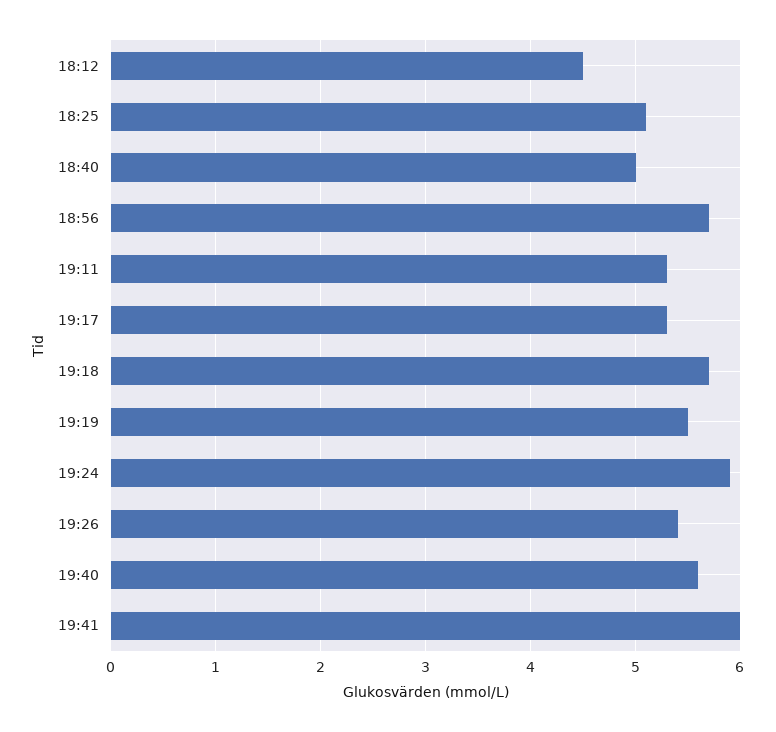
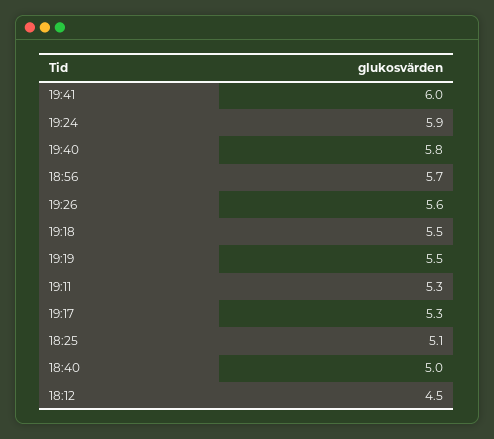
19:18: 5.7 -> 5.5
19:26: 5.4 -> 5.6
19:40: 5.6 -> 5.8

